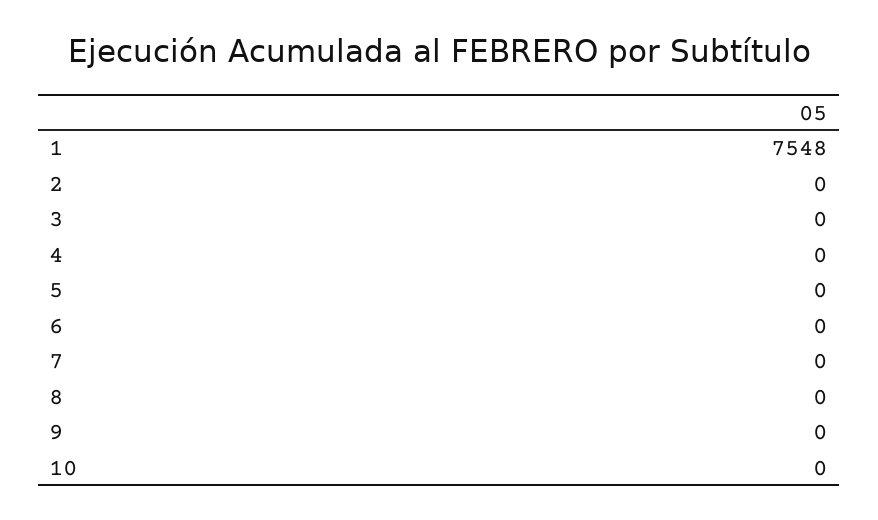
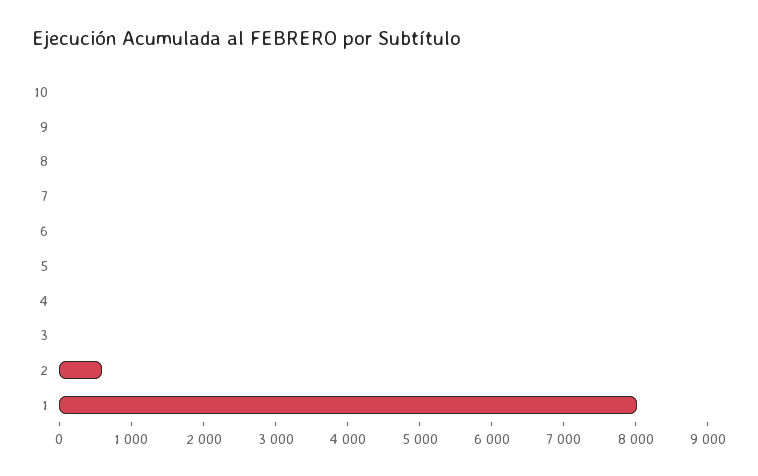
1: 7548 -> 8000
2: 0 -> 600

